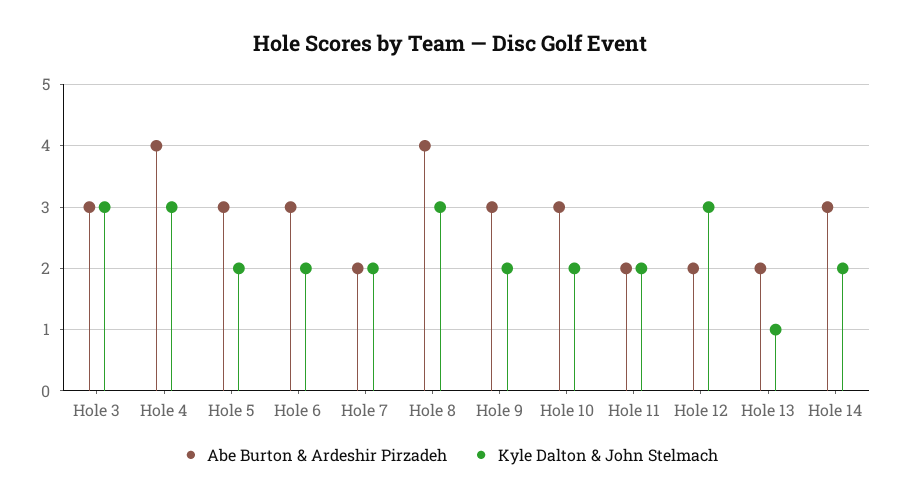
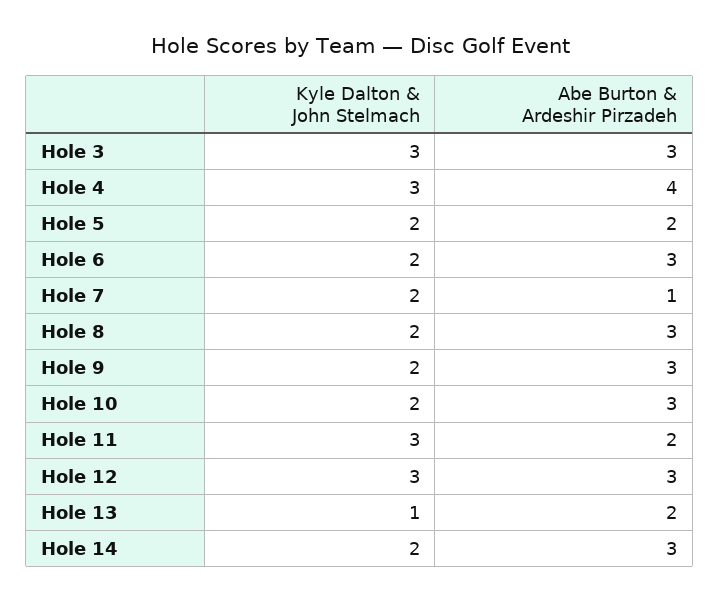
Abe Burton & Ardeshir Pirzadeh, Hole 5: 3 -> 2
Abe Burton & Ardeshir Pirzadeh, Hole 7: 2 -> 1
Abe Burton & Ardeshir Pirzadeh, Hole 8: 4 -> 3
Kyle Dalton & John Stelmach, Hole 8: 3 -> 2
Kyle Dalton & John Stelmach, Hole 11: 2 -> 3
Abe Burton & Ardeshir Pirzadeh, Hole 12: 2 -> 3

